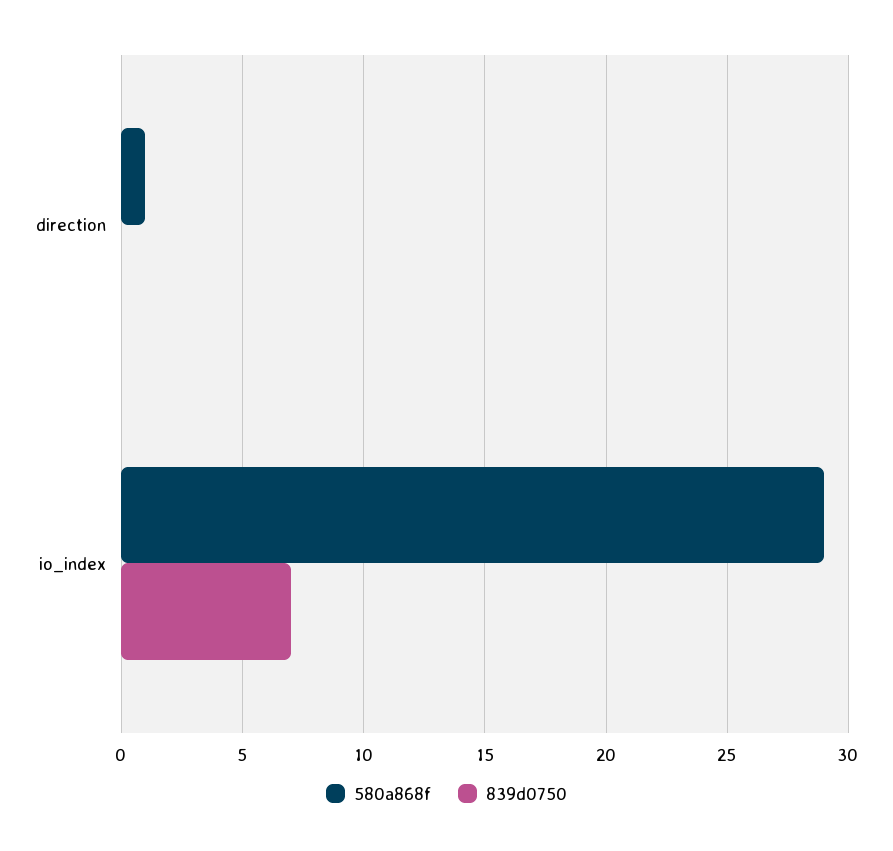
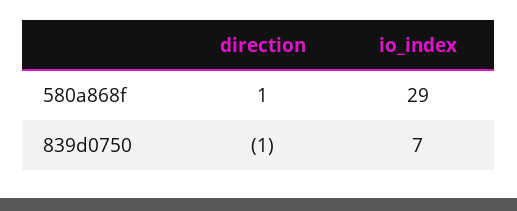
839d0750, direction: 0 -> -1

